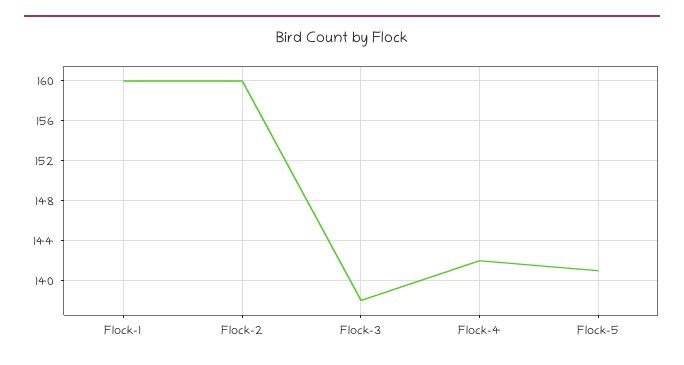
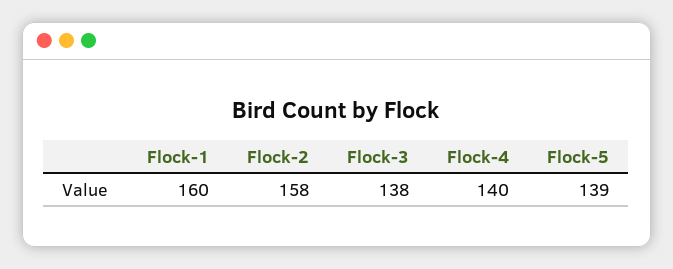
Flock-2: 160 -> 158
Flock-4: 142 -> 140
Flock-5: 141 -> 139

